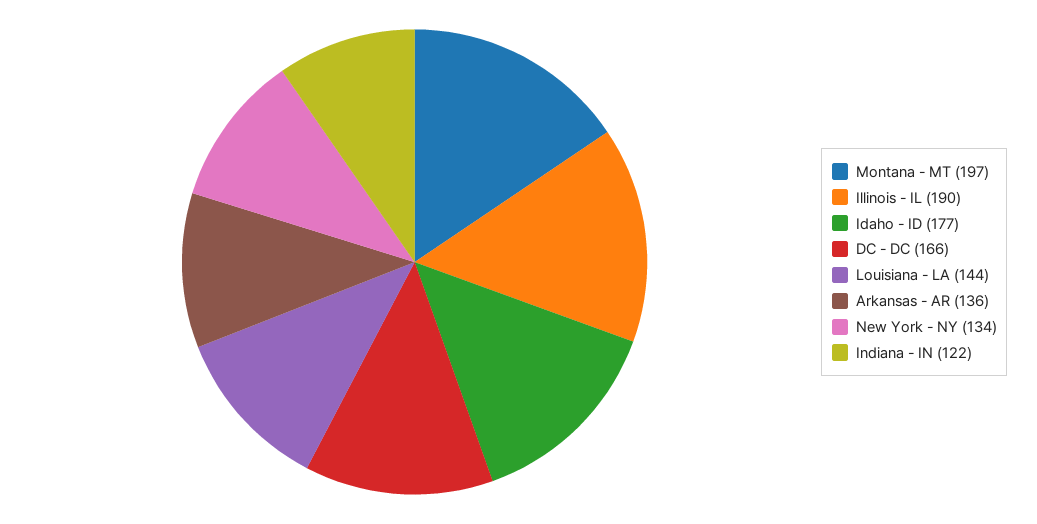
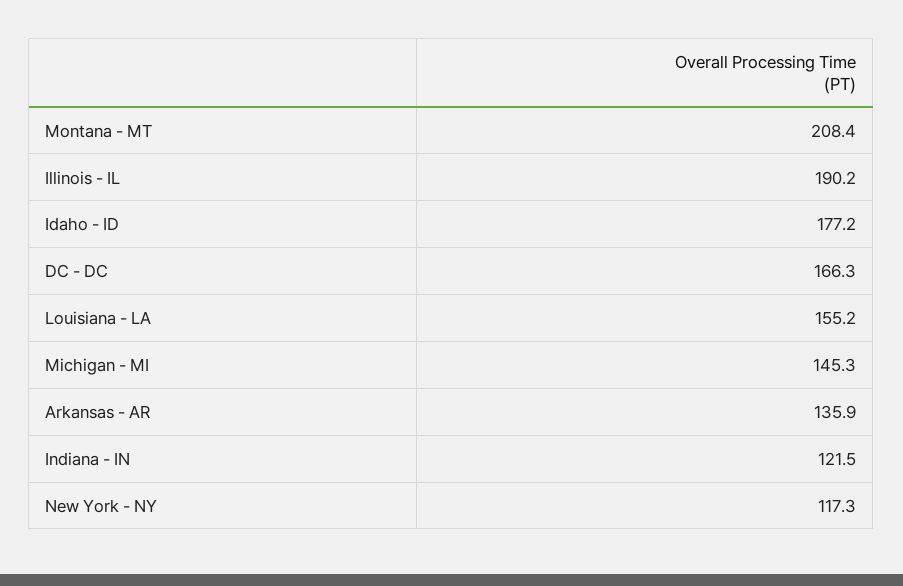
Montana - MT: 197 -> 208.4
Louisiana - LA: 144 -> 155.2
New York - NY: 134 -> 117.3
Michigan - MI: none -> 145.3

